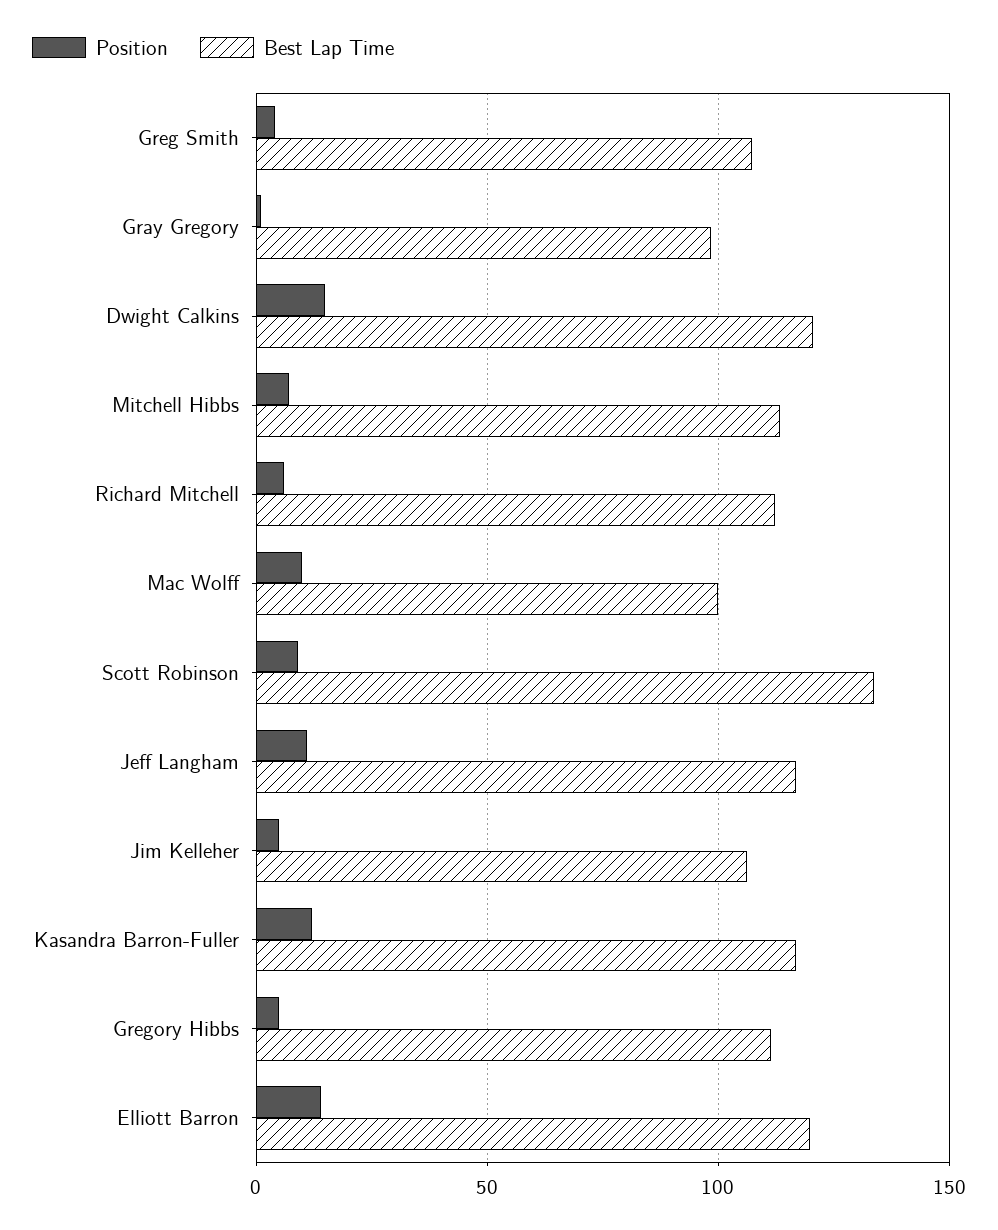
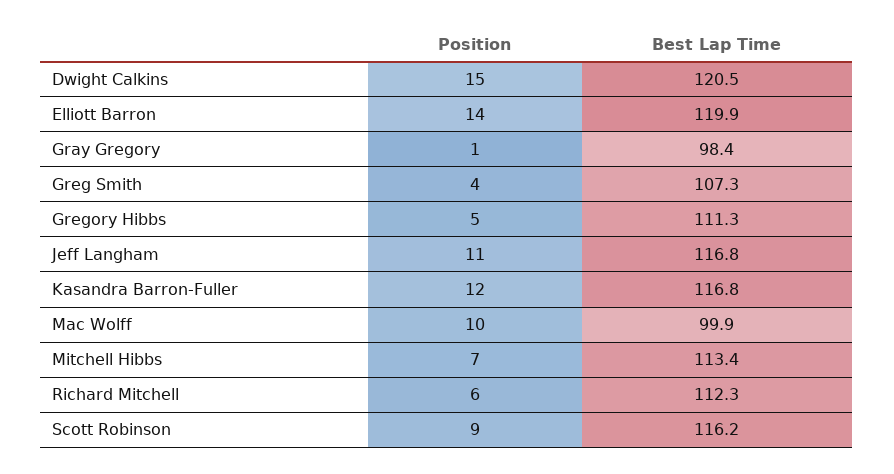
Best Lap Time, Scott Robinson: 135 -> 116.2
Position, Jim Kelleher: 5 -> none
Best Lap Time, Jim Kelleher: 105 -> none

